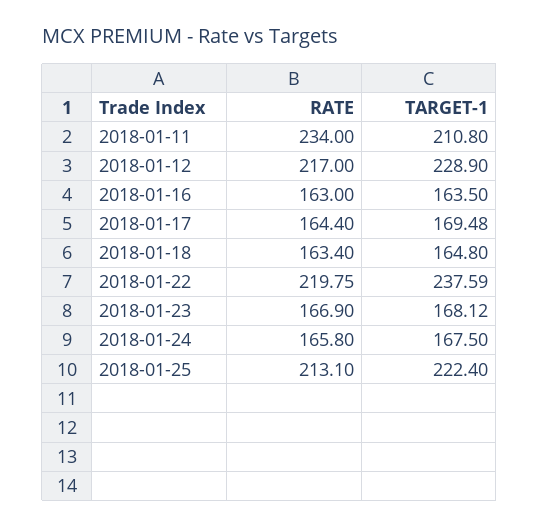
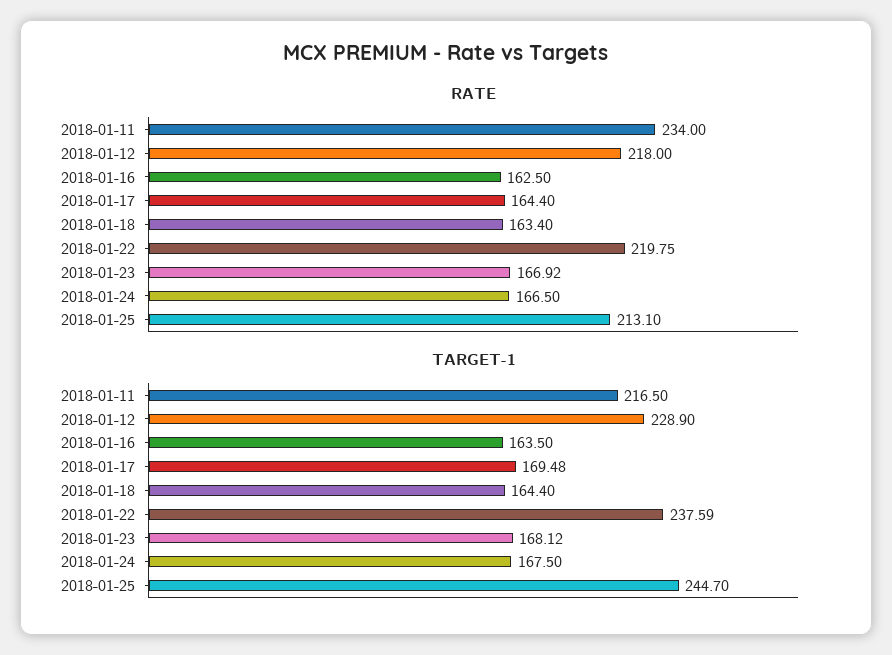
TARGET-1, 2018-01-11: 210.8 -> 216.5
RATE, 2018-01-12: 217 -> 218
RATE, 2018-01-16: 163 -> 162.5
TARGET-1, 2018-01-18: 164.8 -> 164.4
RATE, 2018-01-23: 166.9 -> 166.92
RATE, 2018-01-24: 165.8 -> 166.5
TARGET-1, 2018-01-25: 222.4 -> 244.7

